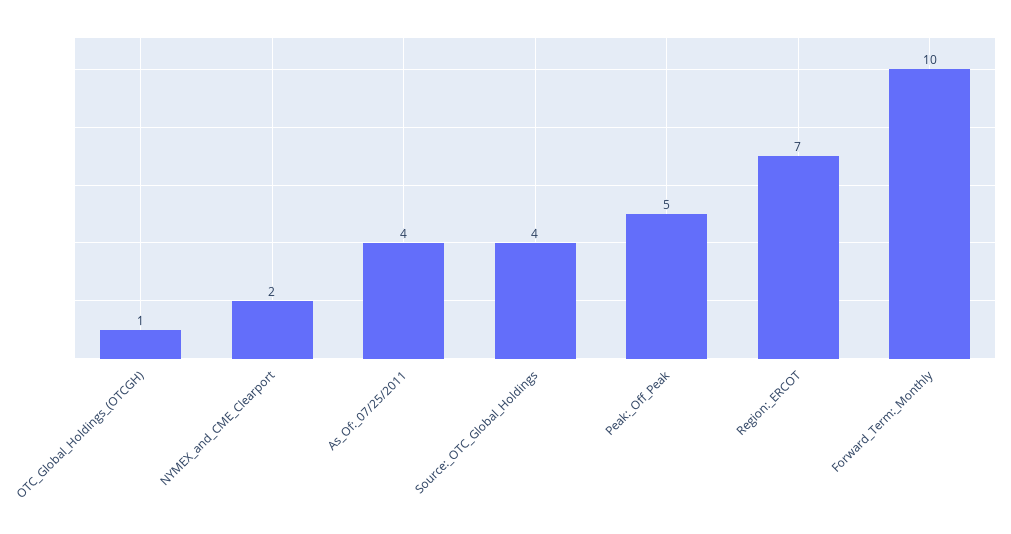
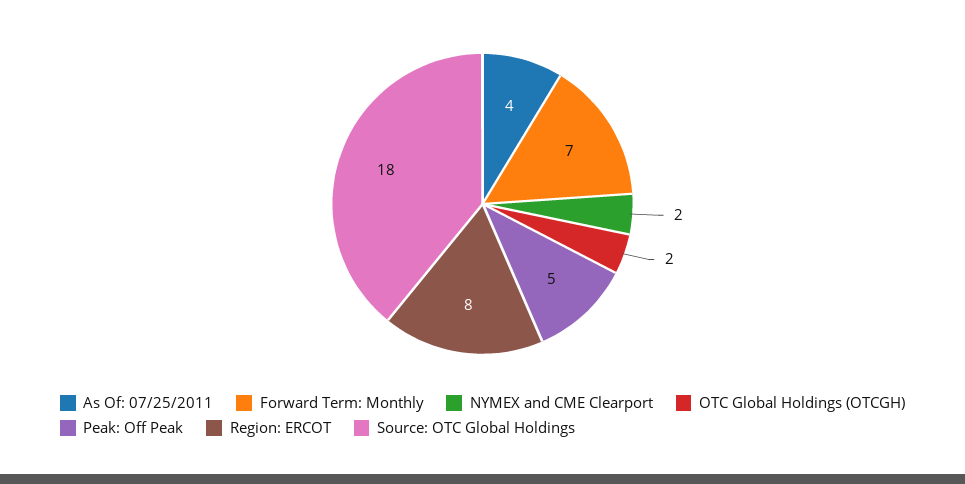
OTC_Global_Holdings_(OTCGH): 1 -> 2
Source:_OTC_Global_Holdings: 4 -> 18
Region:_ERCOT: 7 -> 8
Forward_Term:_Monthly: 10 -> 7

